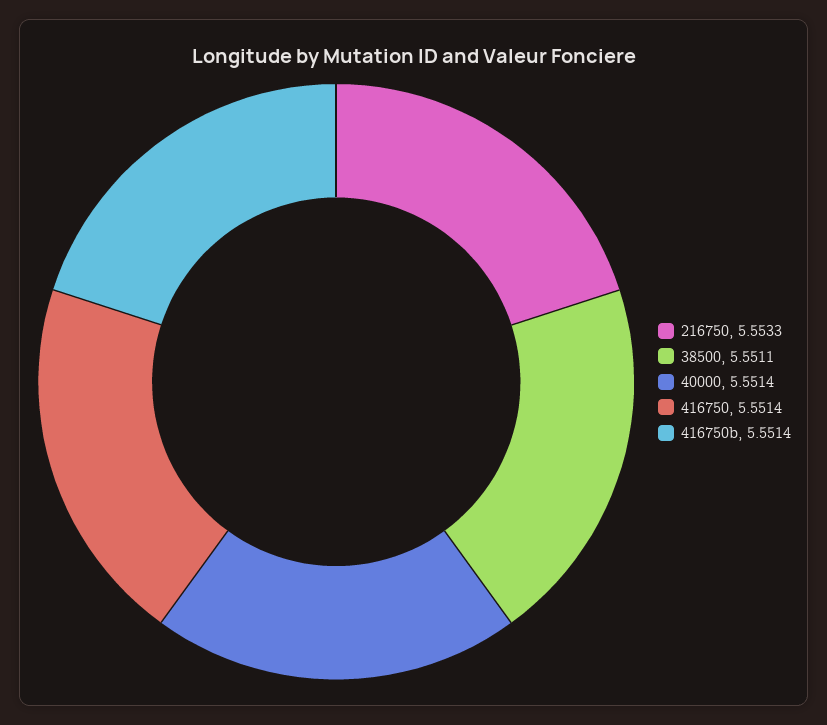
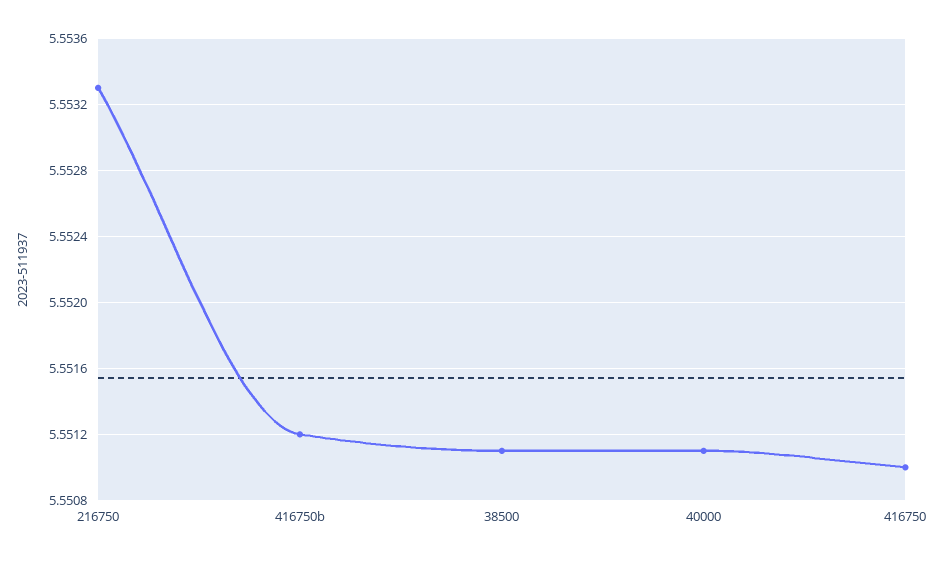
40000: 5.5514 -> 5.5511
416750: 5.5514 -> 5.551
416750b: 5.5514 -> 5.5512

